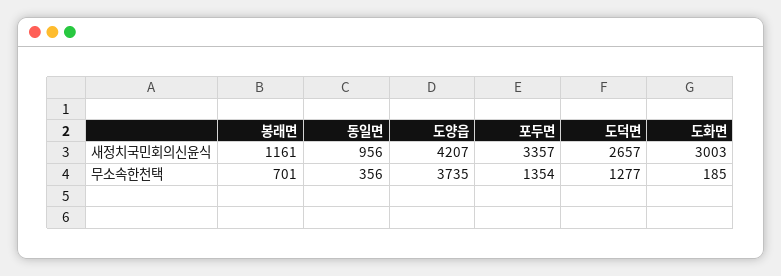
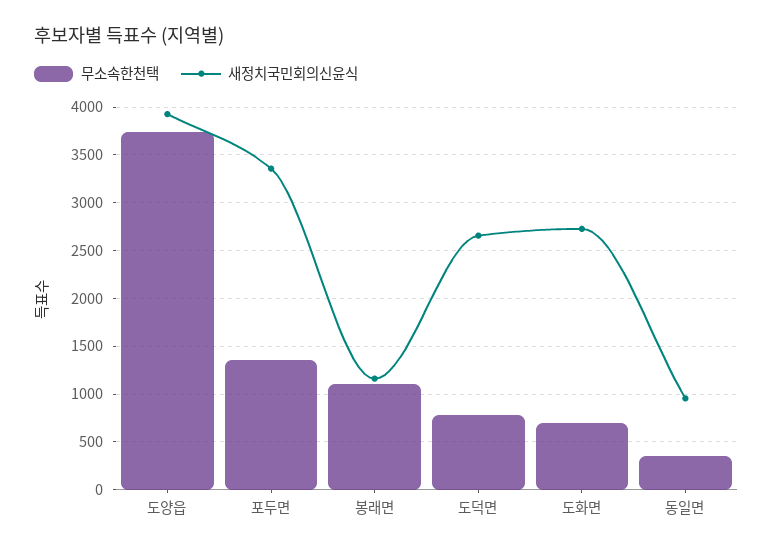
새정치국민회의신윤식, 도양읍: 4207 -> 3900
새정치국민회의신윤식, 도화면: 3003 -> 2700
무소속한천택, 봉래면: 701 -> 1100
무소속한천택, 도덕면: 1277 -> 800
무소속한천택, 도화면: 185 -> 700

